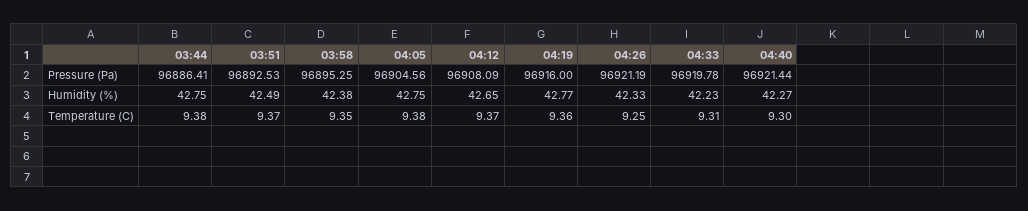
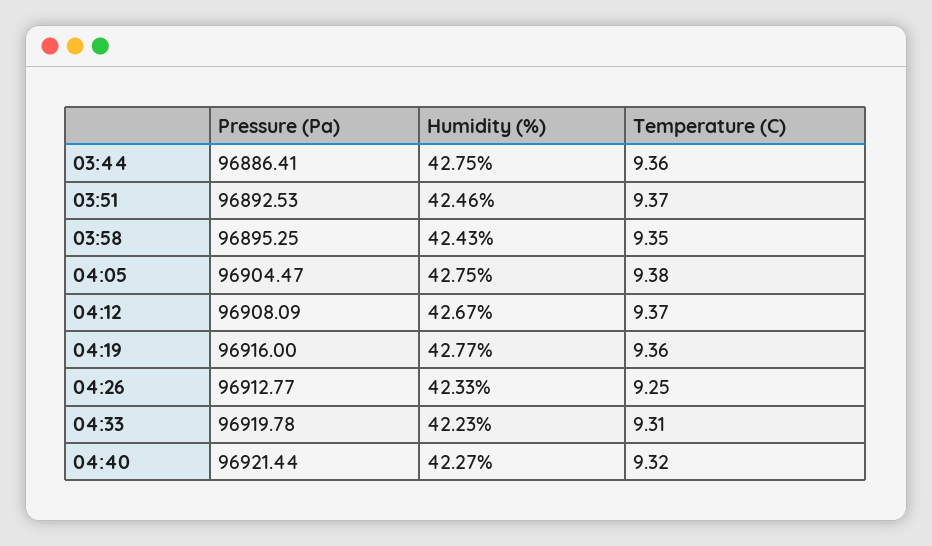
04:05, Pressure (Pa): 96904.56 -> 96904.47
04:26, Pressure (Pa): 96921.19 -> 96912.77
03:51, Humidity (%): 42.49 -> 42.46
03:58, Humidity (%): 42.38 -> 42.43
04:12, Humidity (%): 42.65 -> 42.67
03:44, Temperature (C): 9.38 -> 9.36
04:40, Temperature (C): 9.3 -> 9.32

